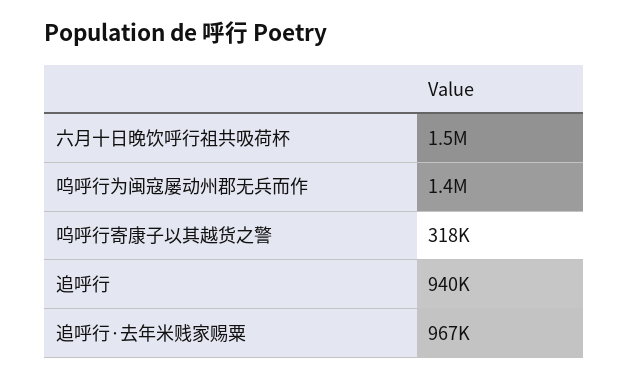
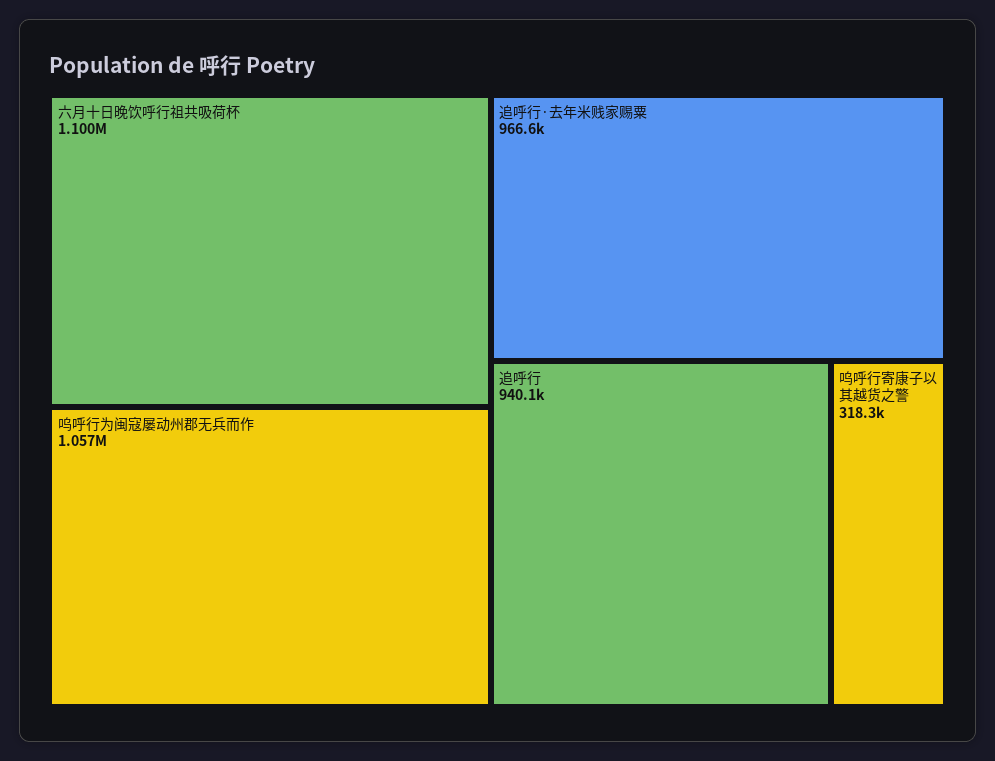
六月十日晚饮呼行祖共吸荷杯: 1500000 -> 1100000
呜呼行为闽寇屡动州郡无兵而作: 1400000 -> 1057000

